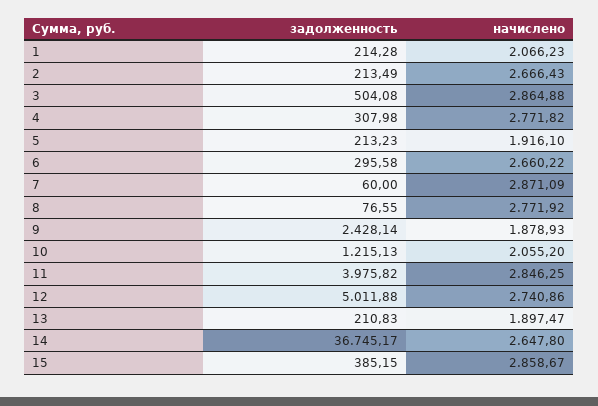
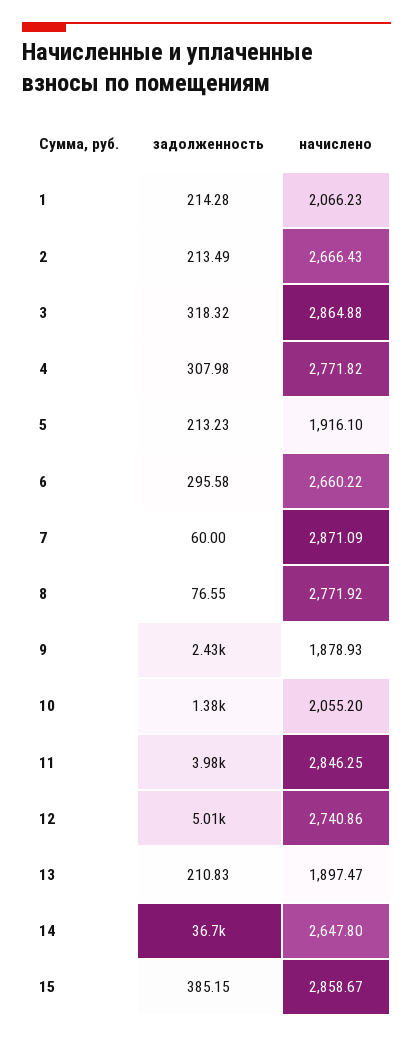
задолженность, 3: 504.08 -> 318.32
задолженность, 10: 1215.13 -> 1380

